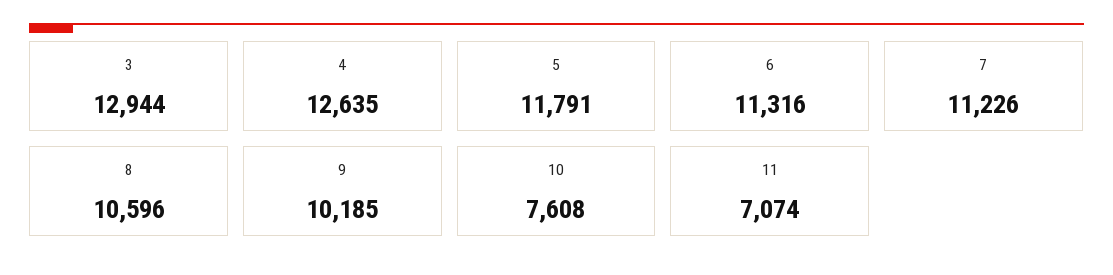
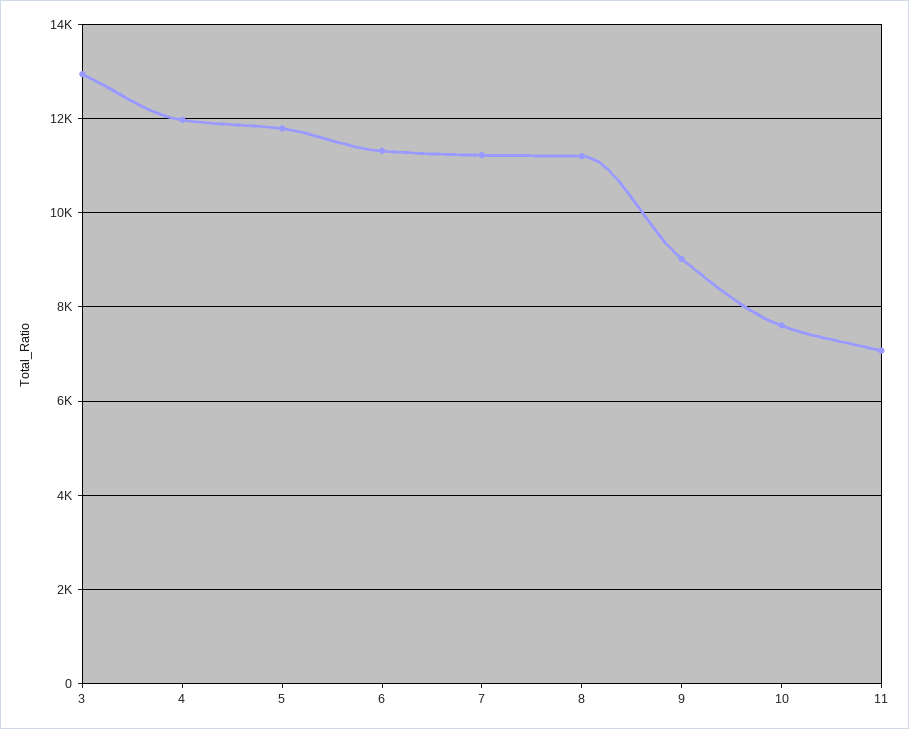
4: 12635 -> 12000
8: 10596 -> 11200
9: 10185 -> 9000

